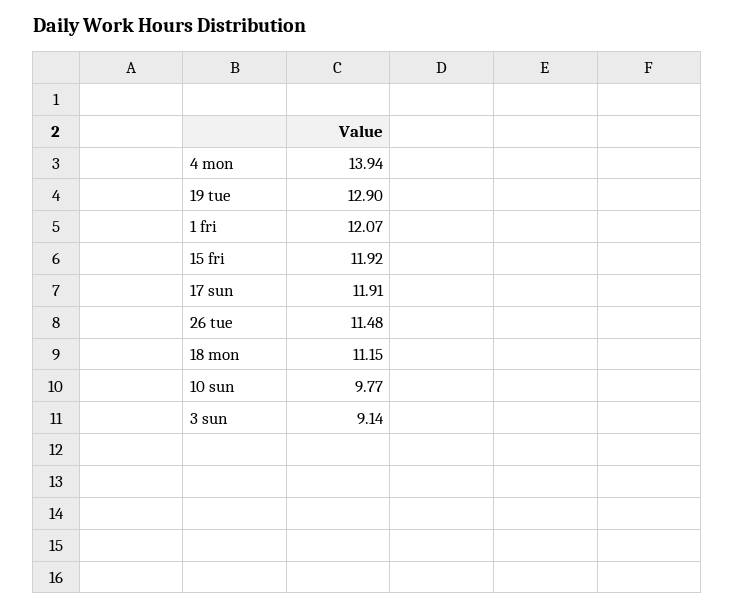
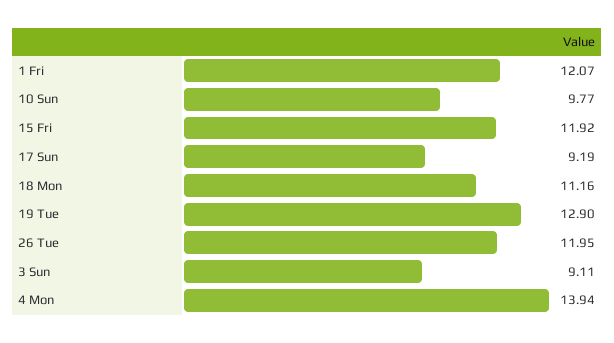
17 sun: 11.91 -> 9.19
26 tue: 11.48 -> 11.95
18 mon: 11.15 -> 11.16
3 sun: 9.14 -> 9.11

